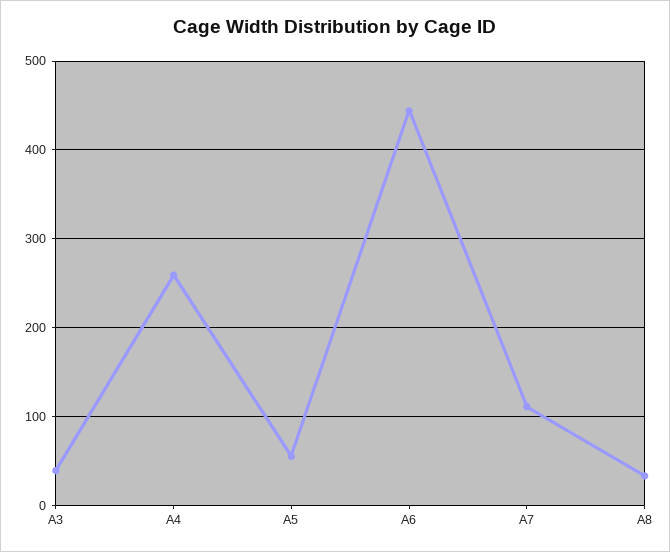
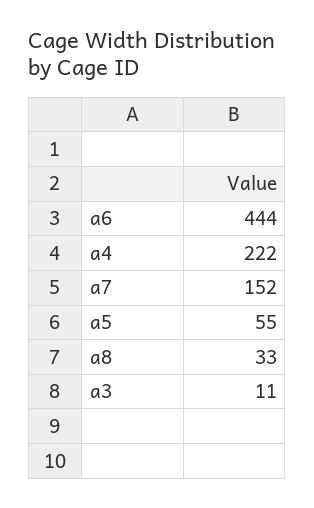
A3: 40 -> 11
A4: 260 -> 222
A7: 110 -> 152

